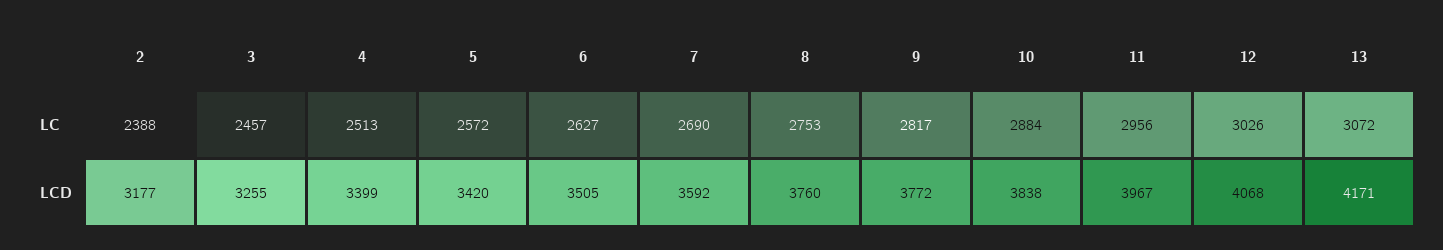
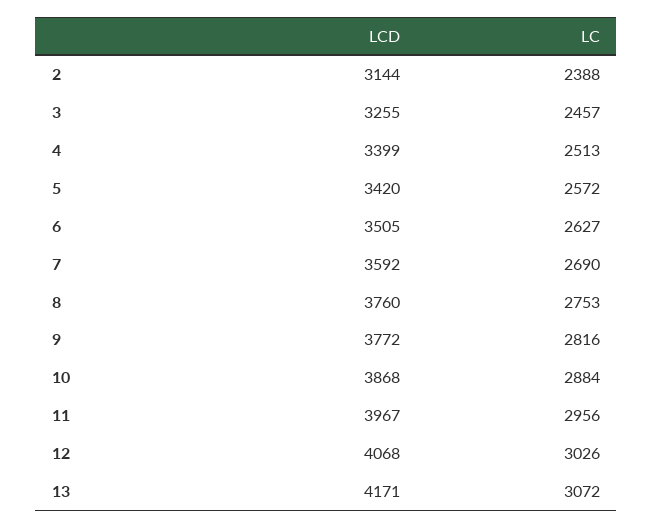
9, LC: 2817 -> 2816
2, LCD: 3177 -> 3144
10, LCD: 3838 -> 3868

